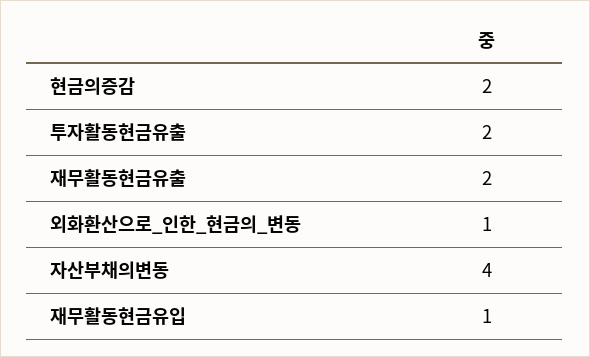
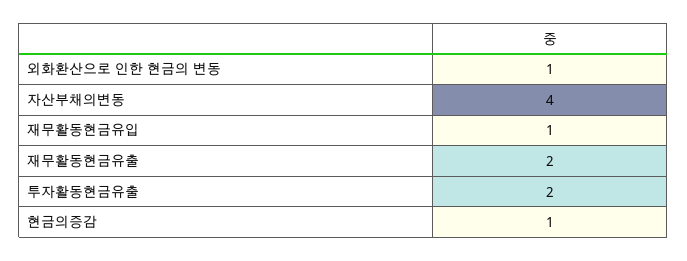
현금의증감: 2 -> 1

